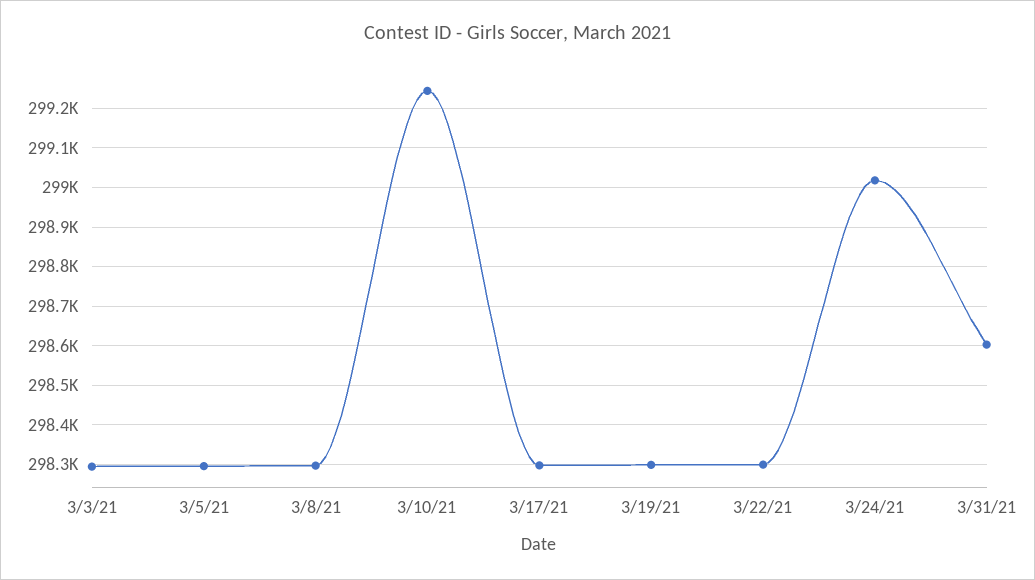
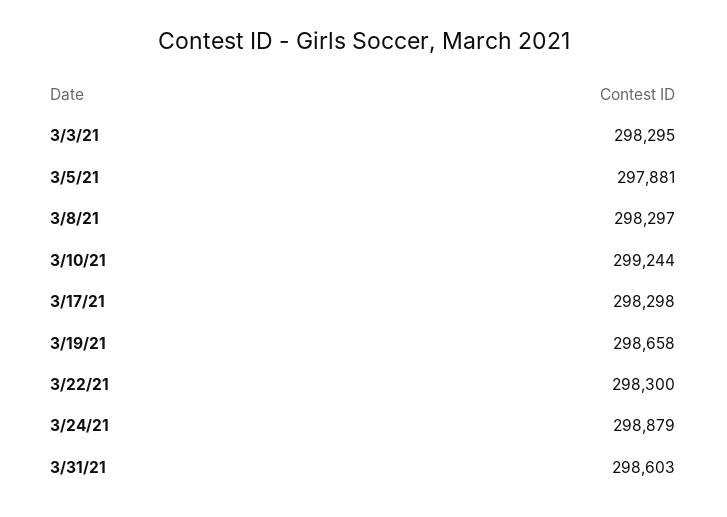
3/5/21: 298300 -> 297881
3/19/21: 298300 -> 298658
3/24/21: 299020 -> 298879

